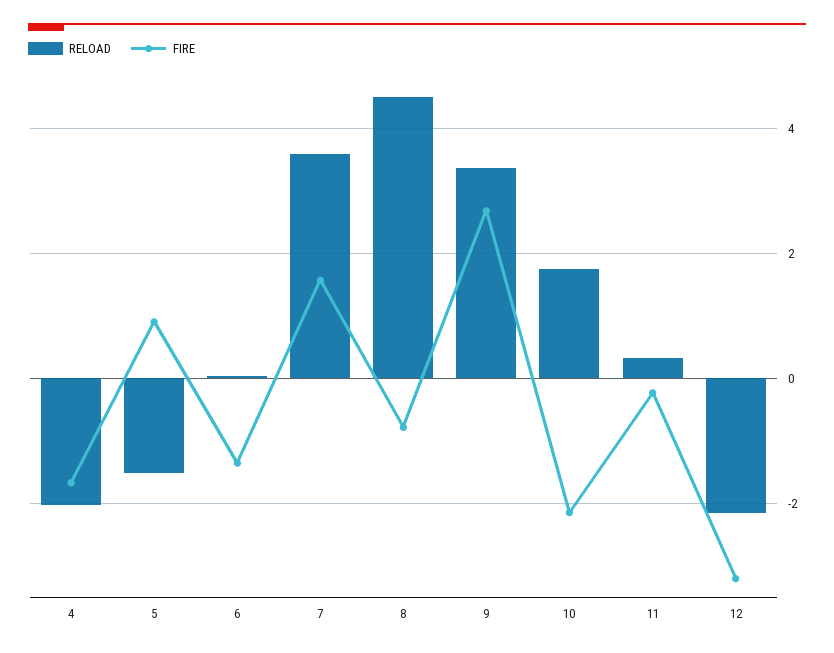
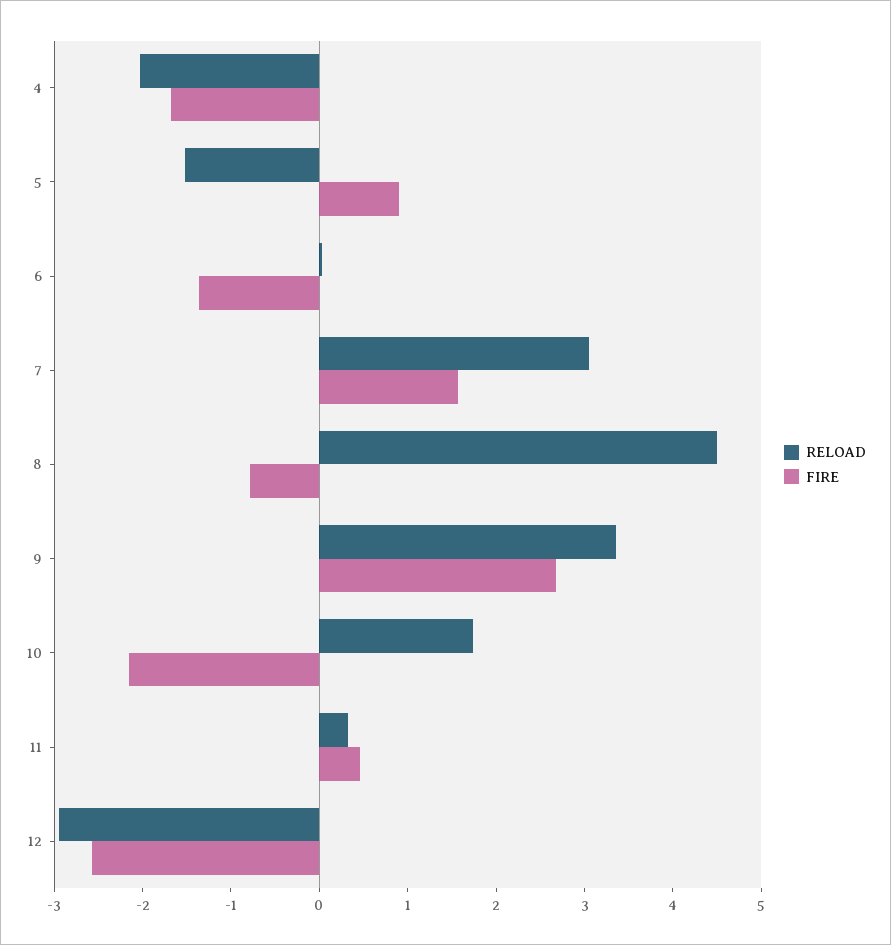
RELOAD, 7: 3.6 -> 3
FIRE, 11: -0.2 -> 0.4
RELOAD, 12: -2.2 -> -3
FIRE, 12: -3.2 -> -2.6

